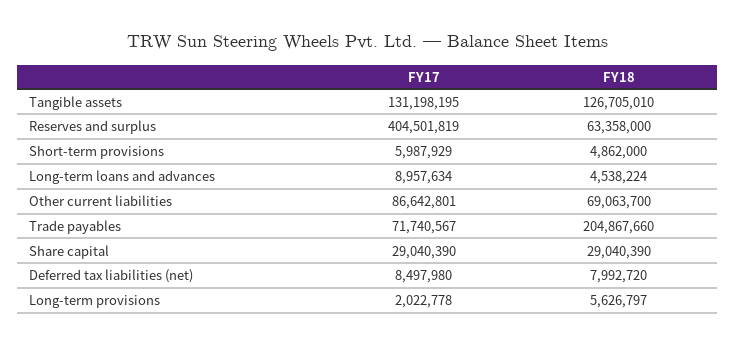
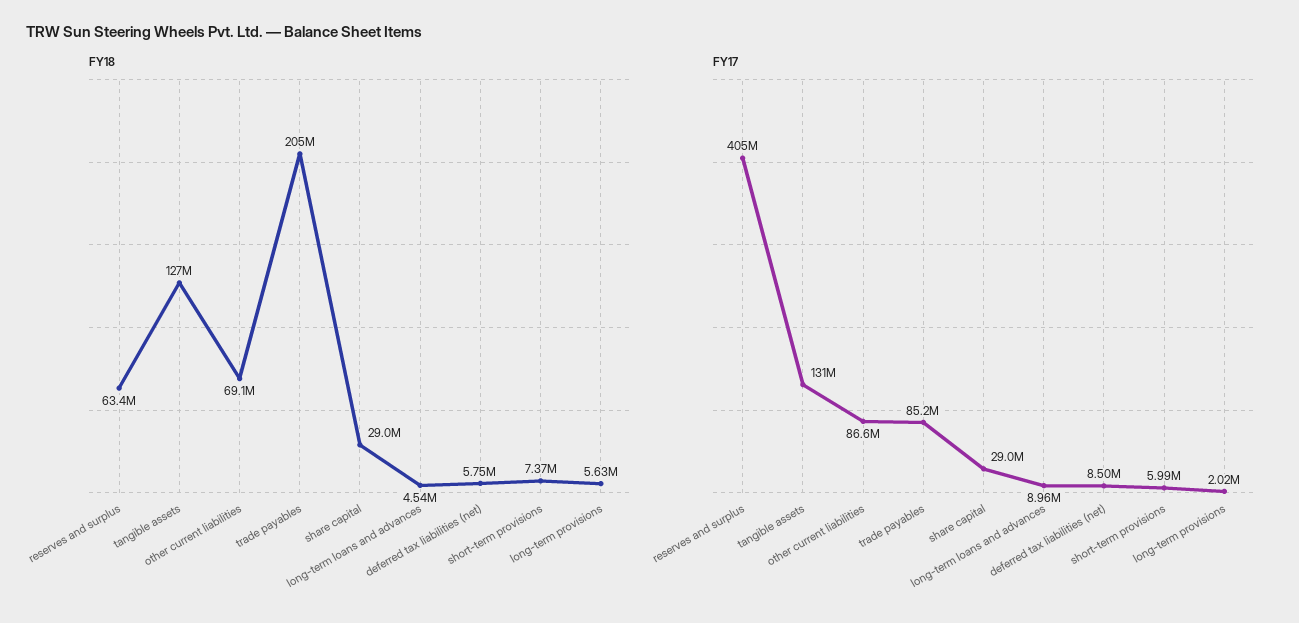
FY18, Short-term provisions: 4862000 -> 7370000
FY17, Trade payables: 71740567 -> 85200000
FY18, Deferred tax liabilities (net): 7992720 -> 5750000

